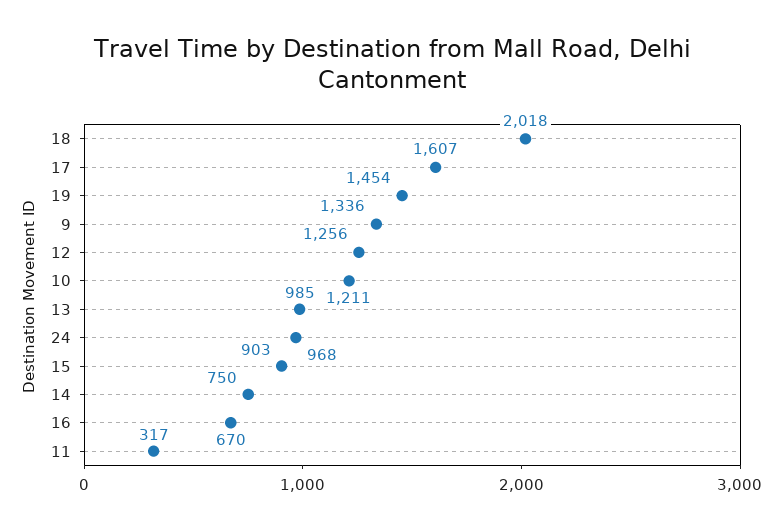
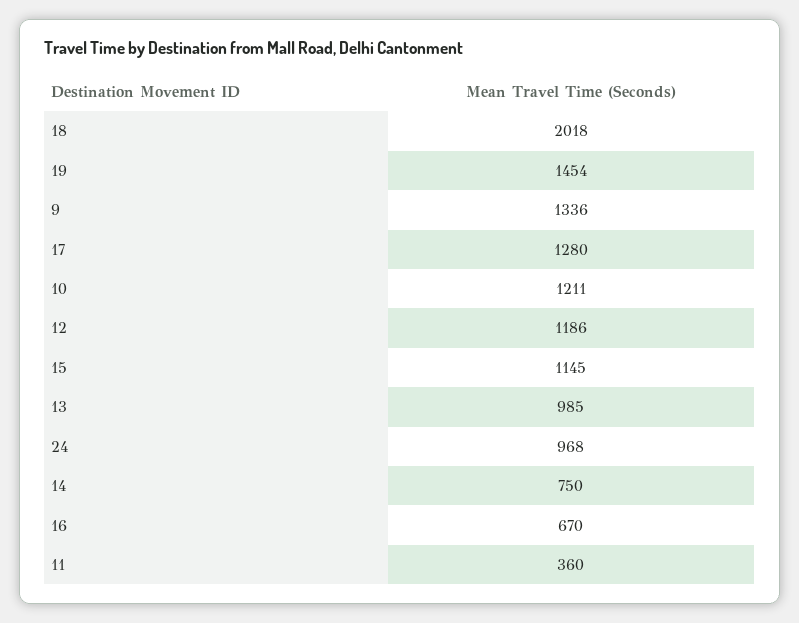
17: 1607 -> 1280
12: 1256 -> 1186
15: 903 -> 1145
11: 317 -> 360

